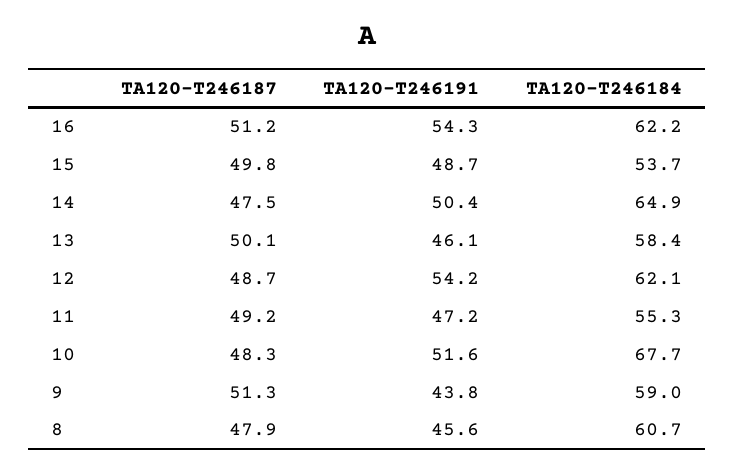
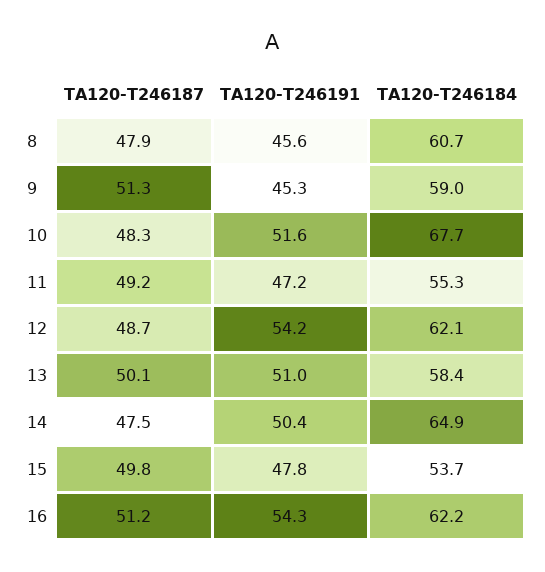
TA120-T246191, 15: 48.7 -> 47.8
TA120-T246191, 13: 46.1 -> 51
TA120-T246191, 9: 43.8 -> 45.3

